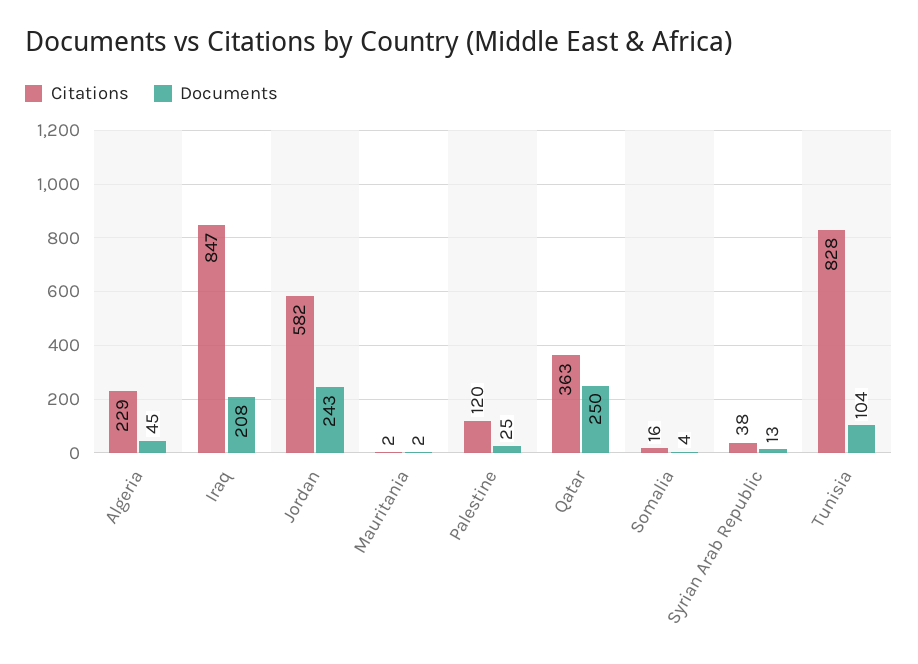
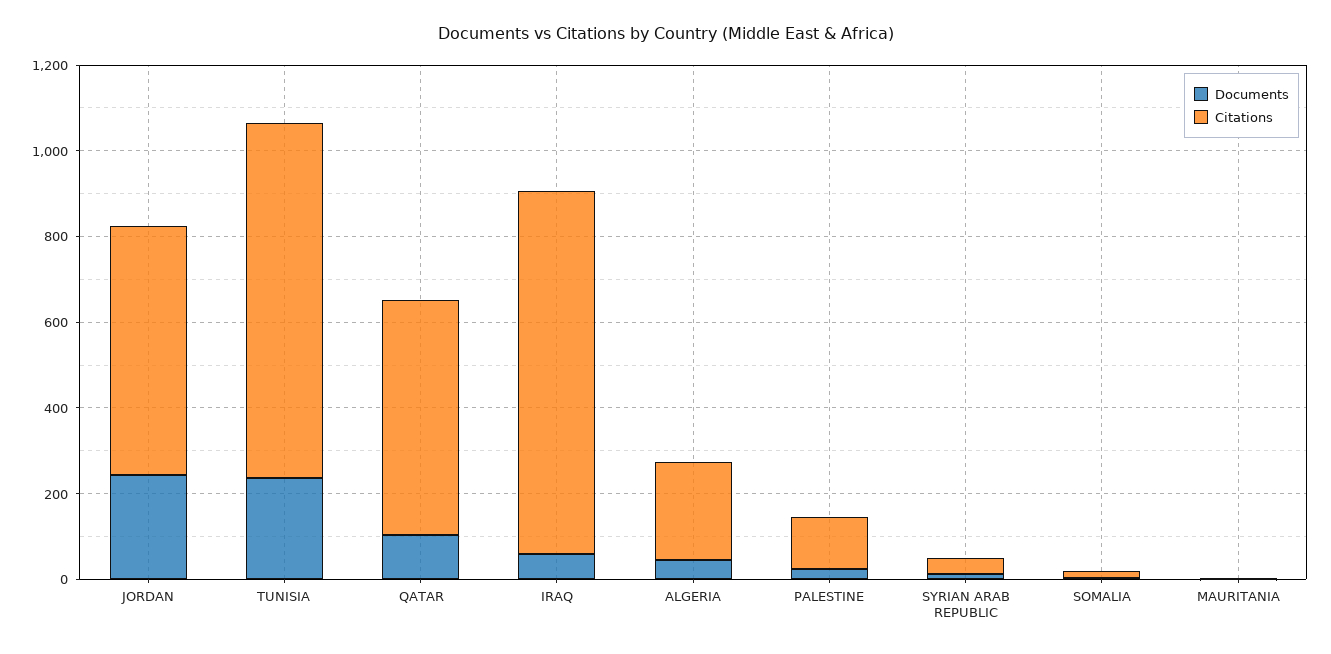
Documents, Iraq: 208 -> 50
Citations, Qatar: 363 -> 550
Documents, Qatar: 250 -> 100
Documents, Tunisia: 104 -> 250

